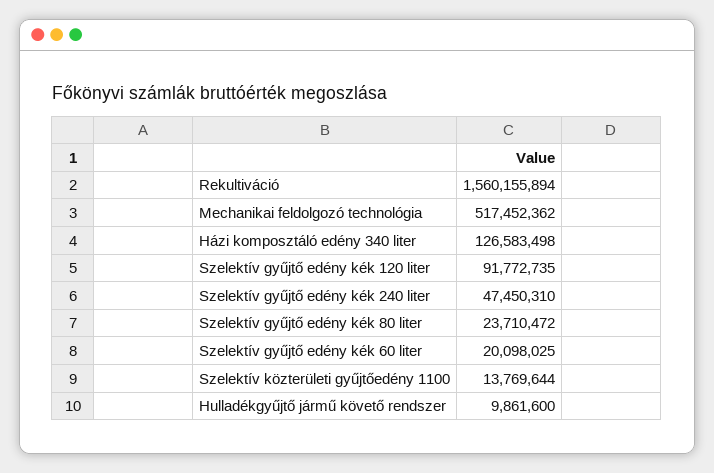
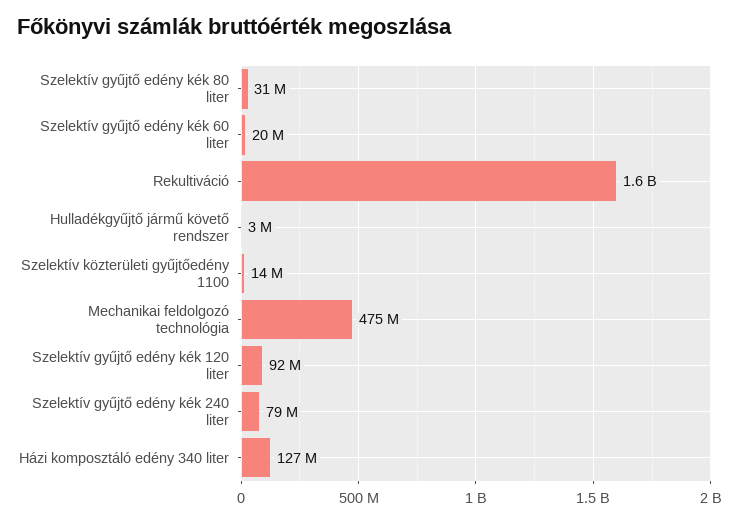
Mechanikai feldolgozó technológia: 517452362 -> 475000000
Szelektív gyűjtő edény kék 240 liter: 47450310 -> 79000000
Szelektív gyűjtő edény kék 80 liter: 23710472 -> 31000000
Hulladékgyűjtő jármű követő rendszer: 9861600 -> 3000000

